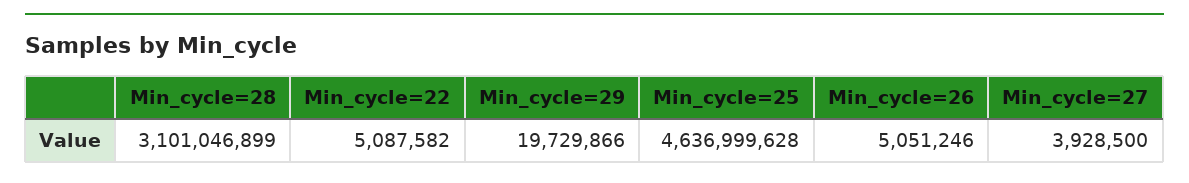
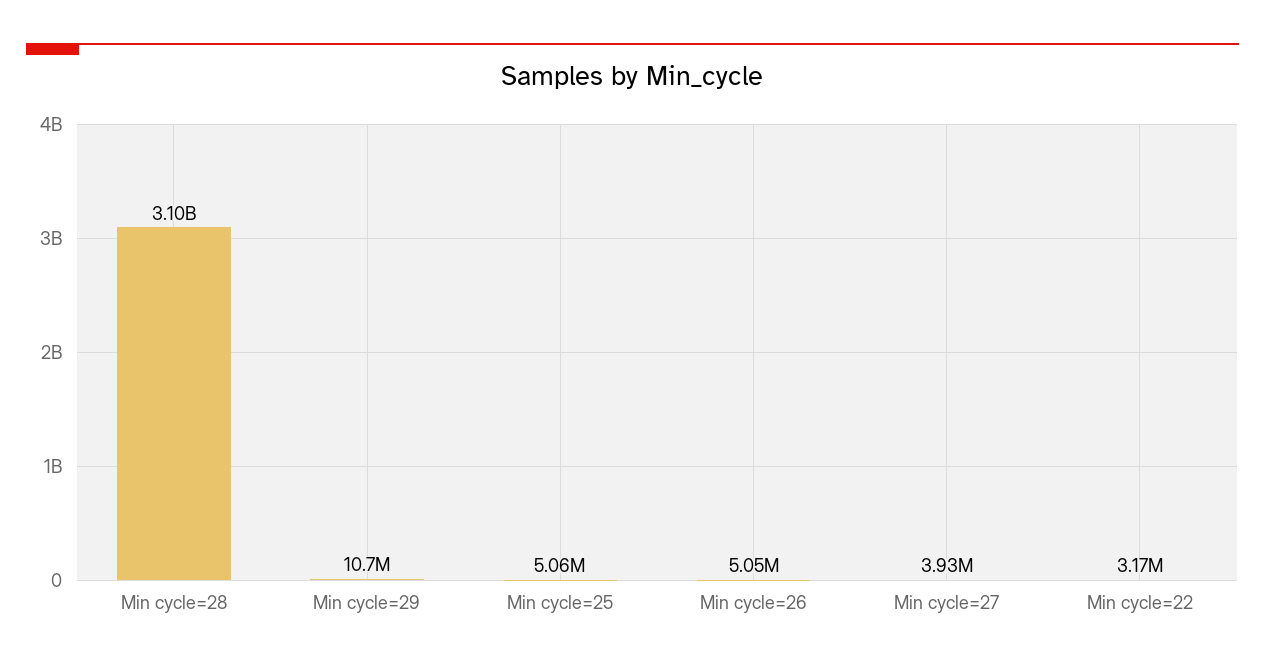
Min_cycle=22: 5087582 -> 3170000
Min_cycle=29: 19729866 -> 10700000
Min_cycle=25: 4636999628 -> 5060000

